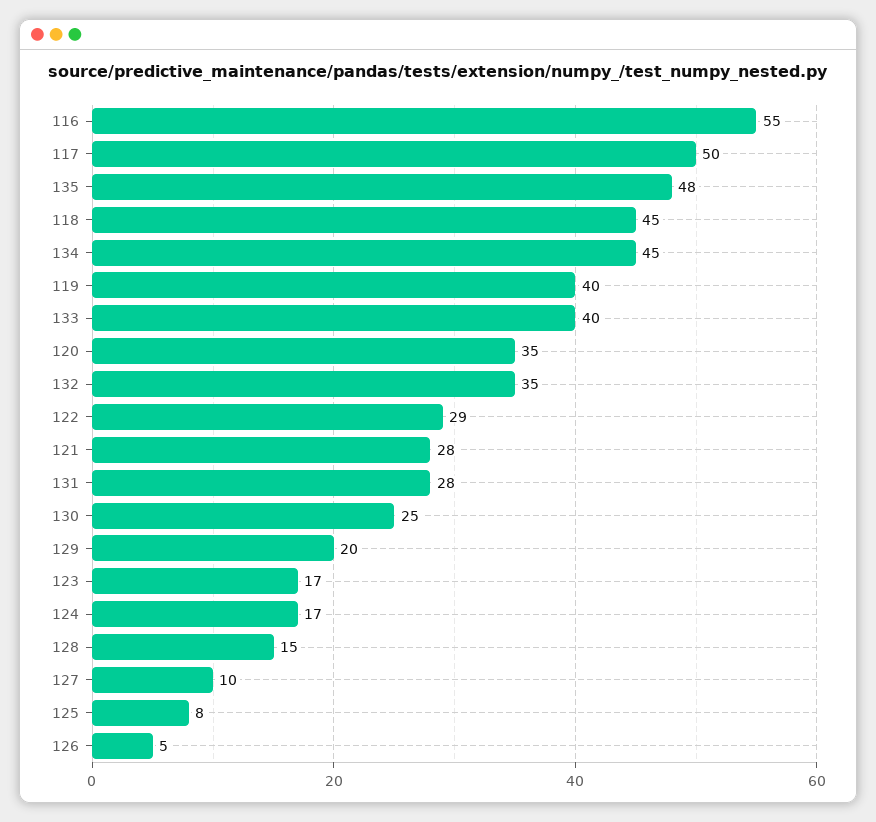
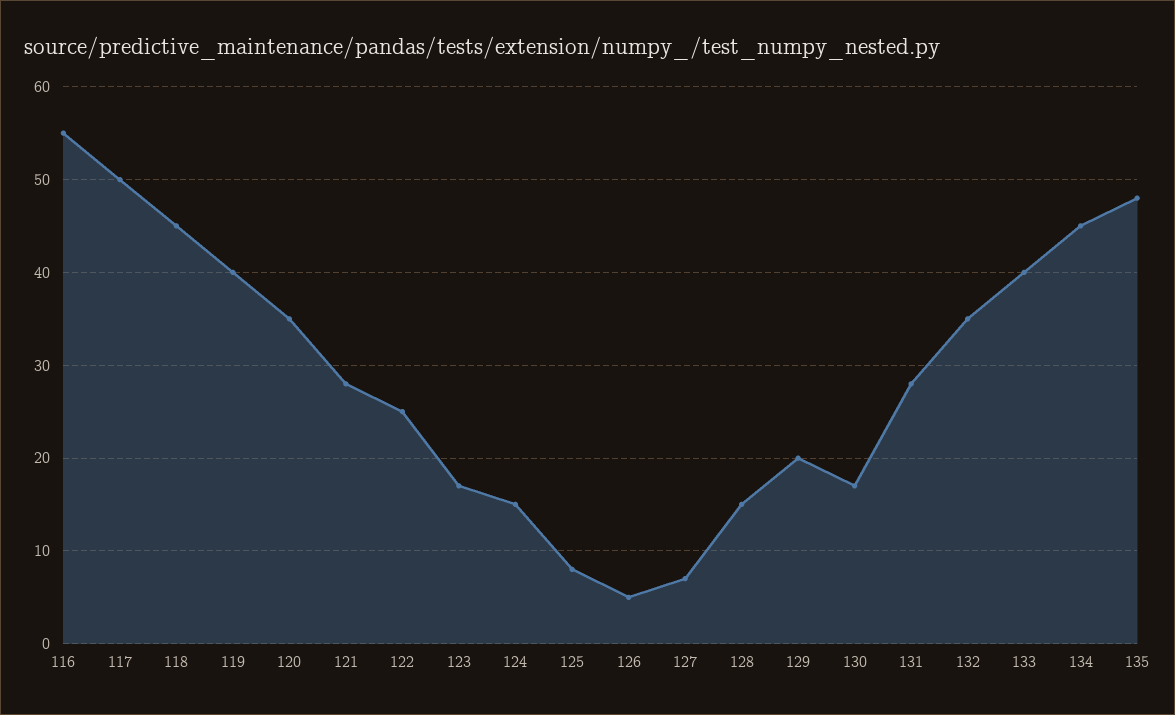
122: 29 -> 25
130: 25 -> 17
124: 17 -> 15
127: 10 -> 7

